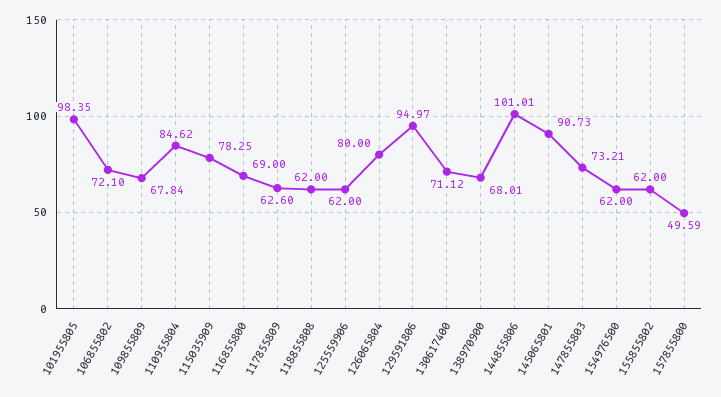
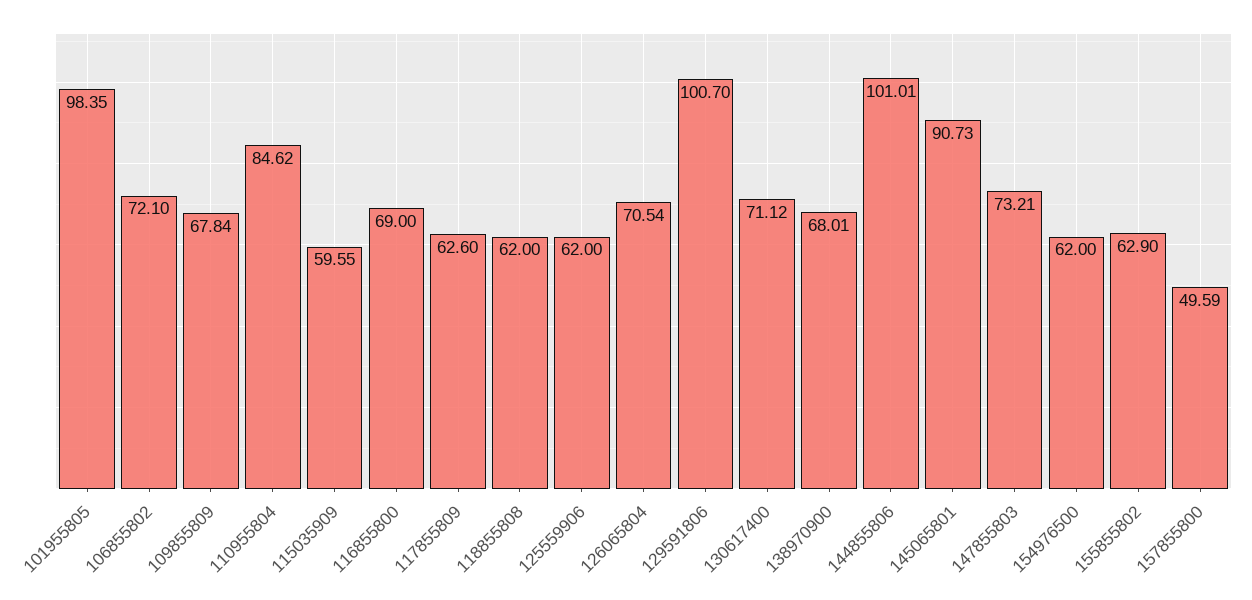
115035909: 78.25 -> 59.55
126065804: 80 -> 70.54
129591806: 94.97 -> 100.7
155855802: 62 -> 62.9

